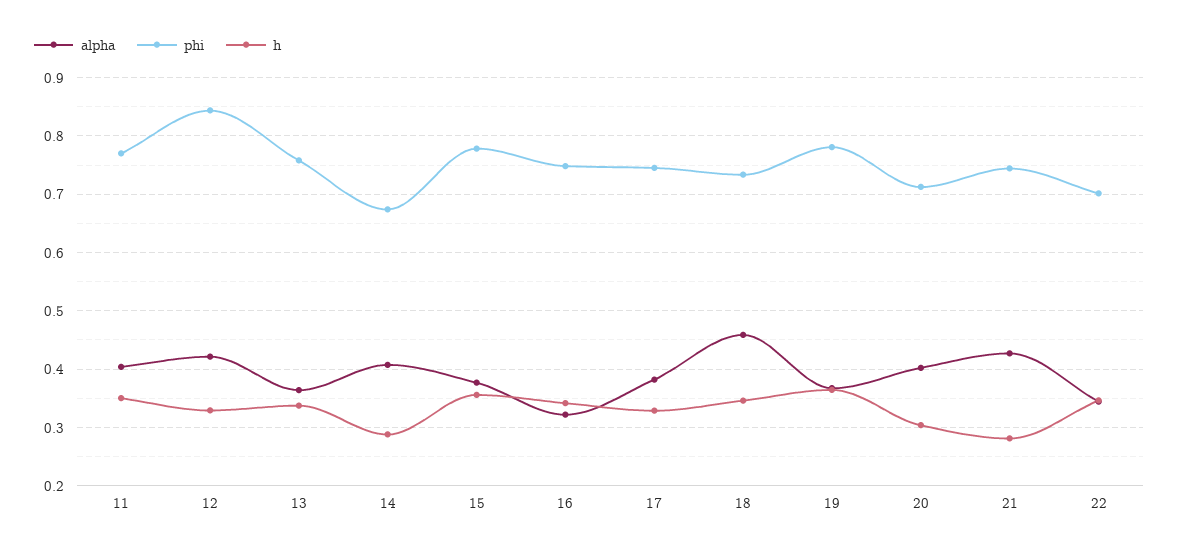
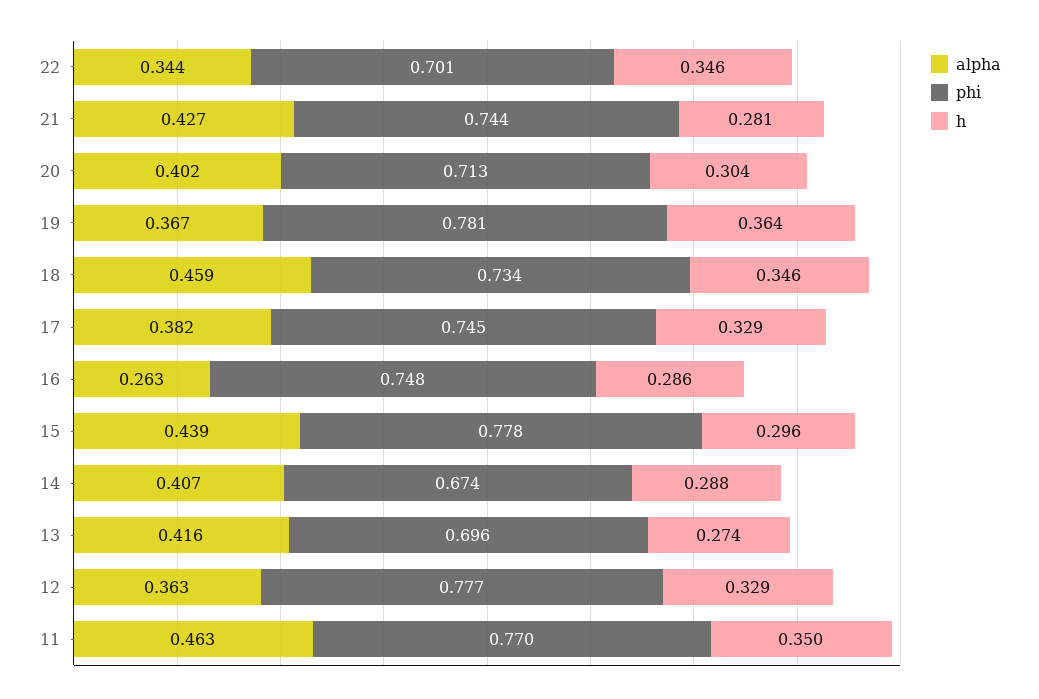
alpha, 11: 0.4 -> 0.463
alpha, 12: 0.42 -> 0.363
phi, 12: 0.84 -> 0.777
alpha, 13: 0.36 -> 0.416
phi, 13: 0.76 -> 0.696
h, 13: 0.34 -> 0.274
alpha, 15: 0.38 -> 0.439
h, 15: 0.36 -> 0.296
alpha, 16: 0.32 -> 0.263
h, 16: 0.34 -> 0.286

